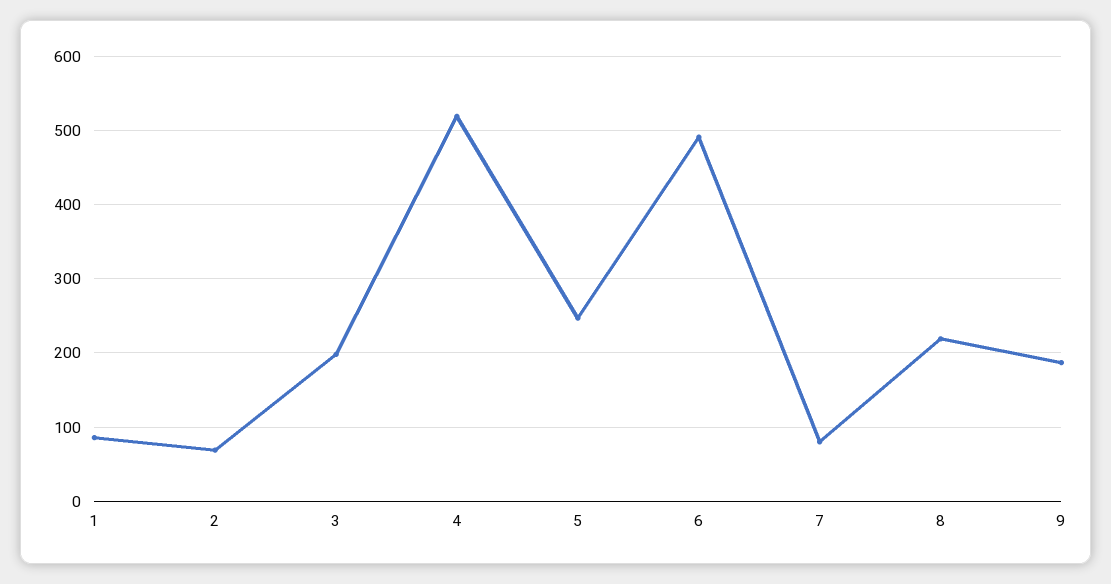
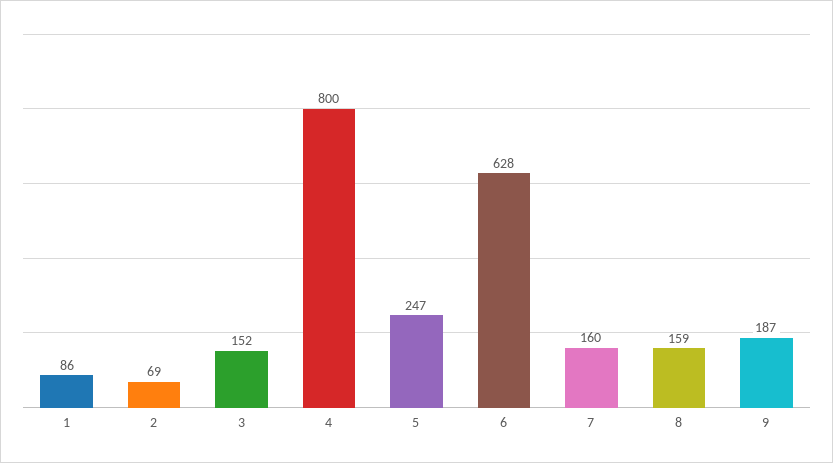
3: 200 -> 152
4: 520 -> 800
6: 490 -> 628
7: 80 -> 160
8: 220 -> 159

